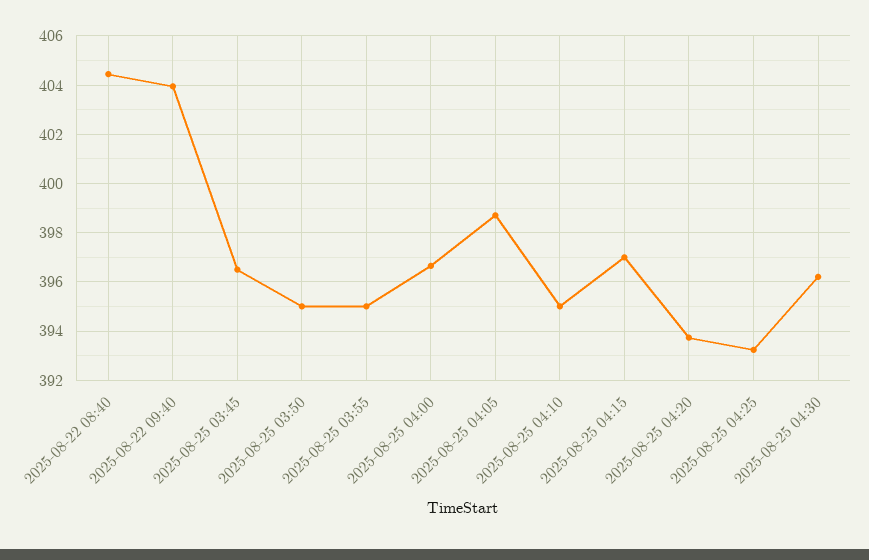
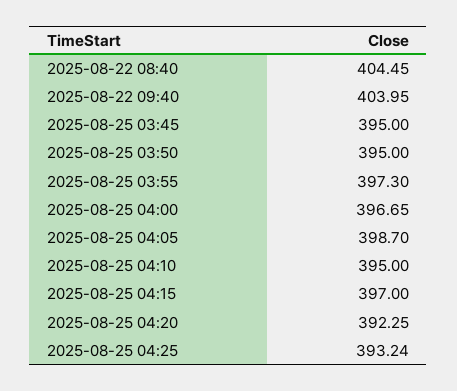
2025-08-25 03:45: 396.5 -> 395
2025-08-25 03:55: 395 -> 397.3
2025-08-25 04:20: 393.75 -> 392.25
2025-08-25 04:30: 396.25 -> none

